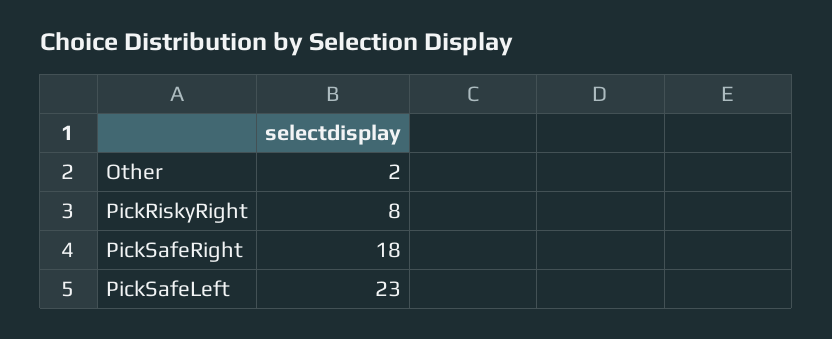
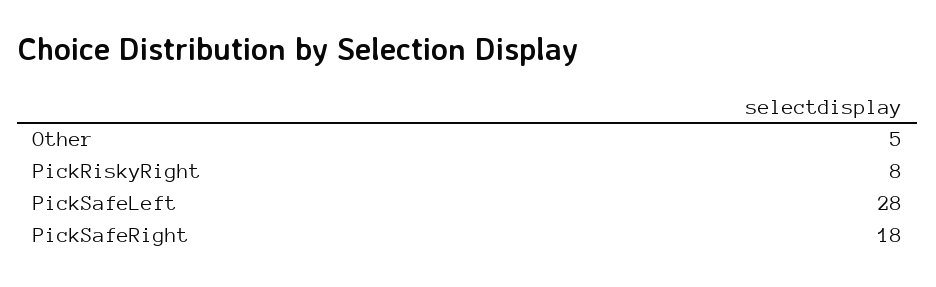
Other: 2 -> 5
PickSafeLeft: 23 -> 28

